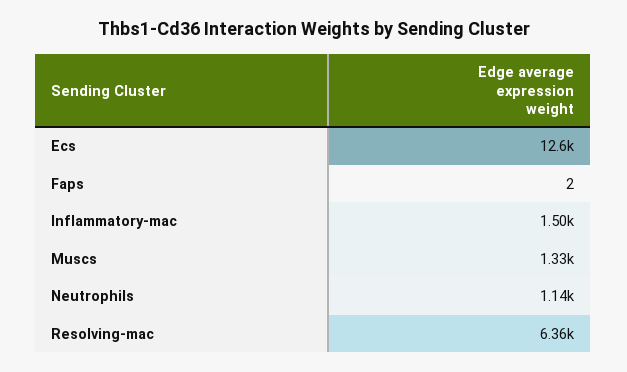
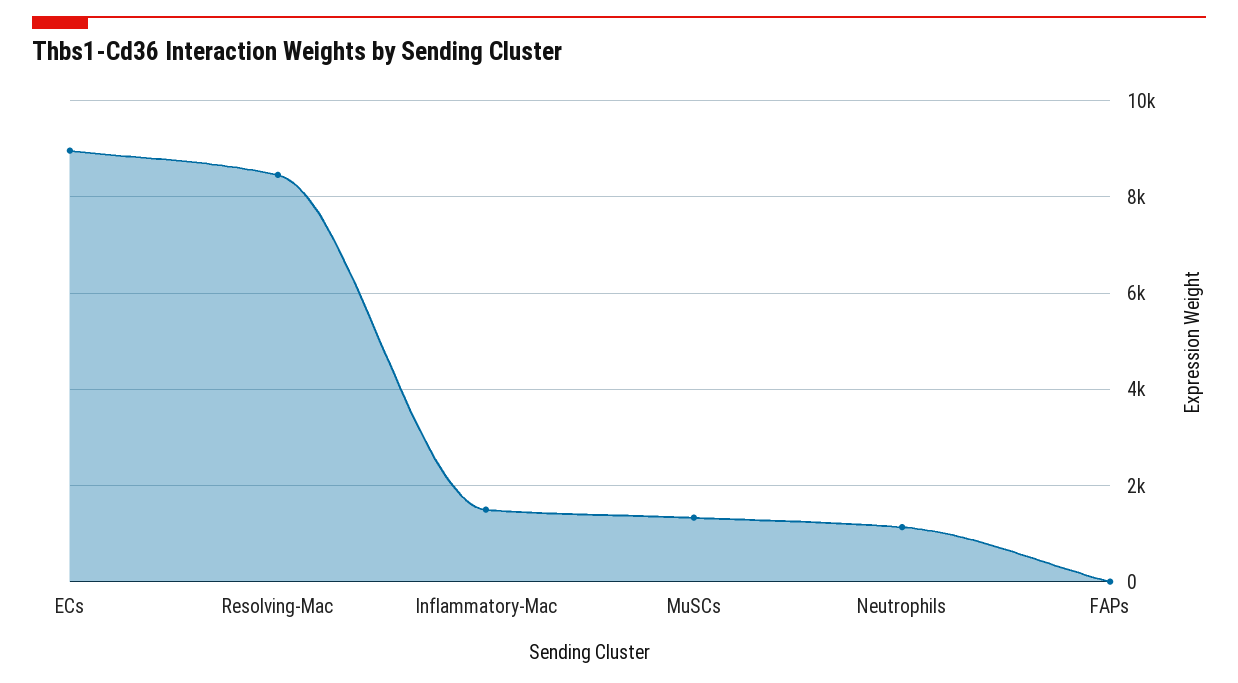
Ecs: 12600 -> 9000
Resolving-mac: 6360 -> 8400

